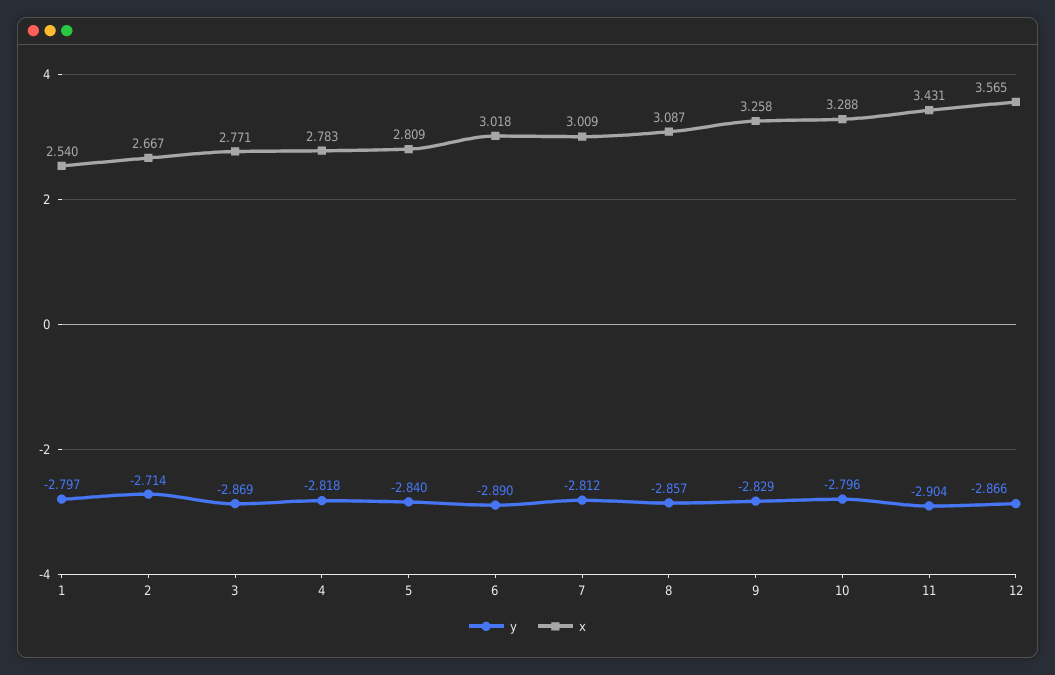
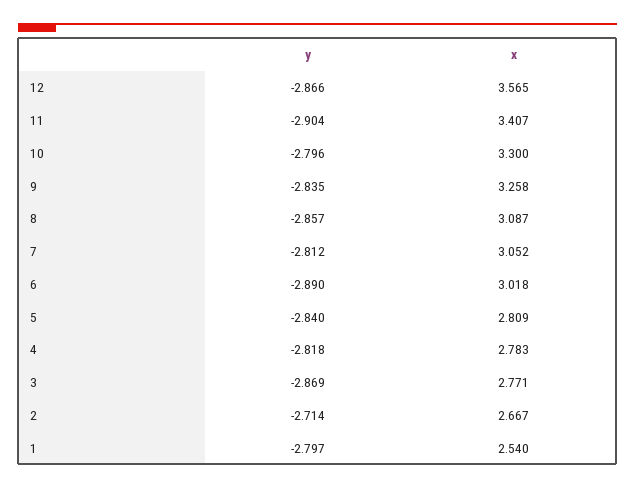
x, 7: 3.009 -> 3.052
y, 9: -2.829 -> -2.835
x, 10: 3.288 -> 3.3
x, 11: 3.431 -> 3.407

